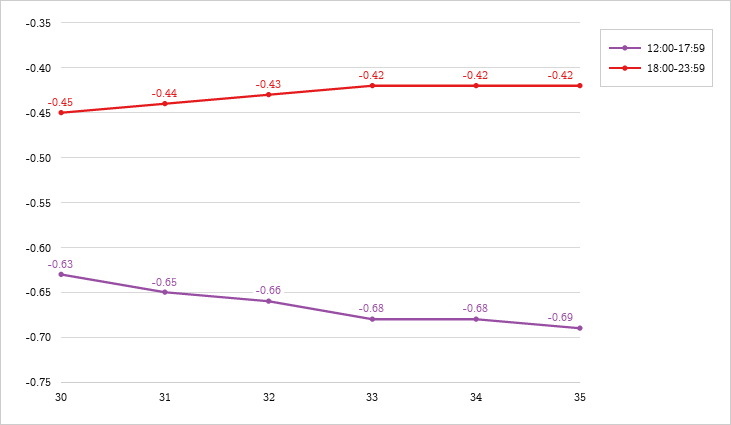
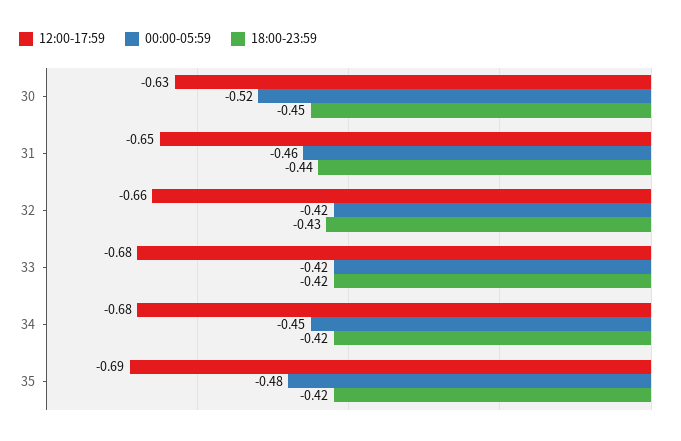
00:00-05:59, 30: none -> -0.52
00:00-05:59, 31: none -> -0.46
00:00-05:59, 32: none -> -0.42
00:00-05:59, 33: none -> -0.42
00:00-05:59, 34: none -> -0.45
00:00-05:59, 35: none -> -0.48

